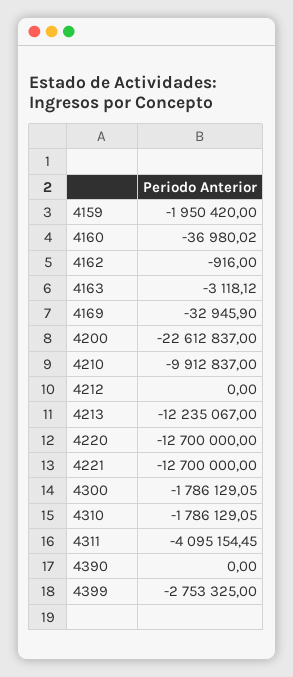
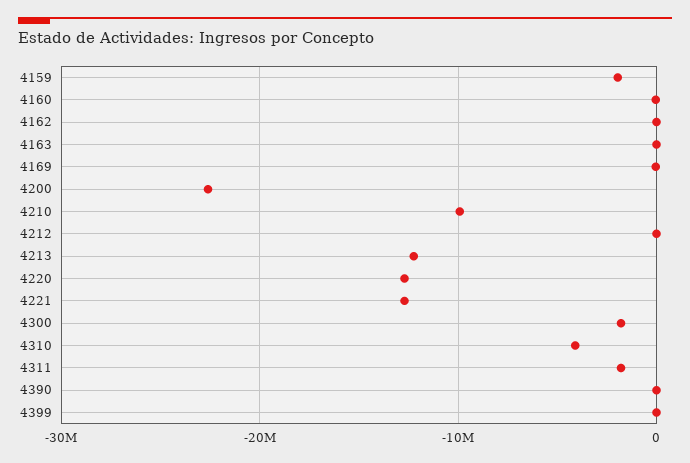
4310: -1786129.05 -> -4000000
4311: -4095154.45 -> -2000000
4399: -2753325 -> 0

